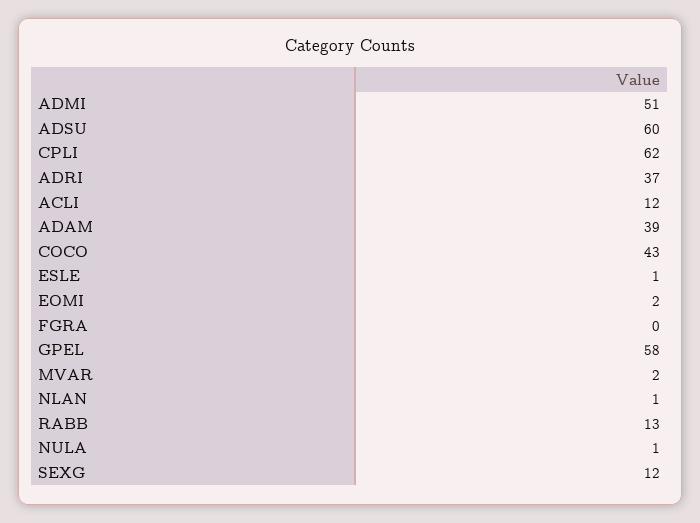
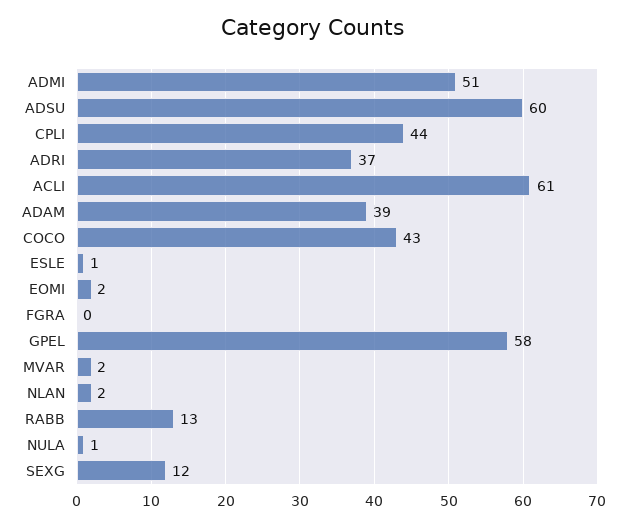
CPLI: 62 -> 44
ACLI: 12 -> 61
NLAN: 1 -> 2

